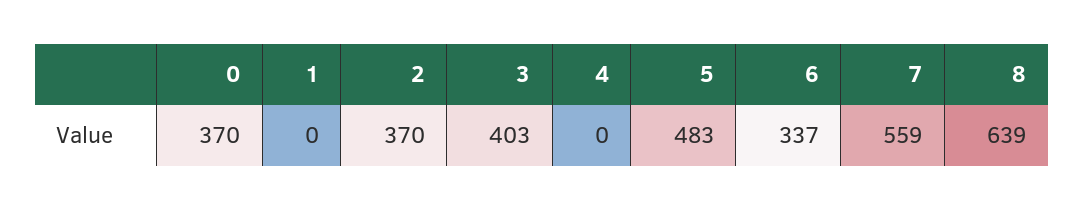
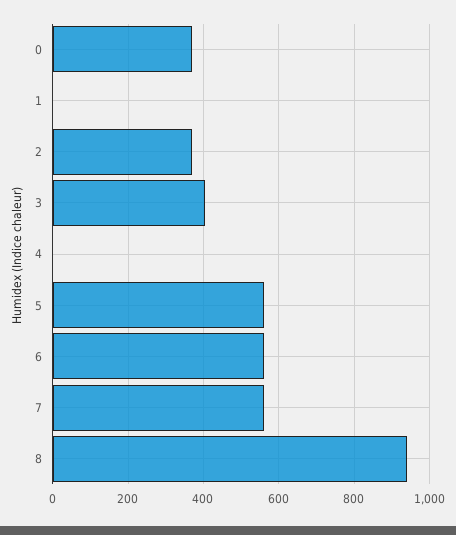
5: 483 -> 560
6: 337 -> 560
8: 639 -> 940

